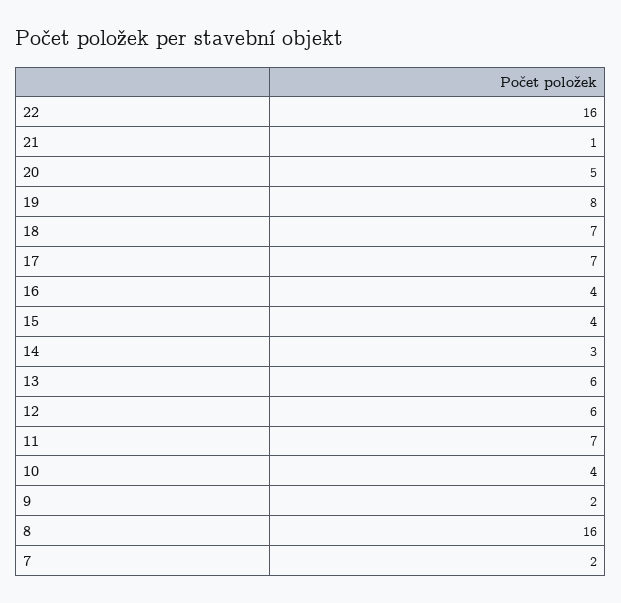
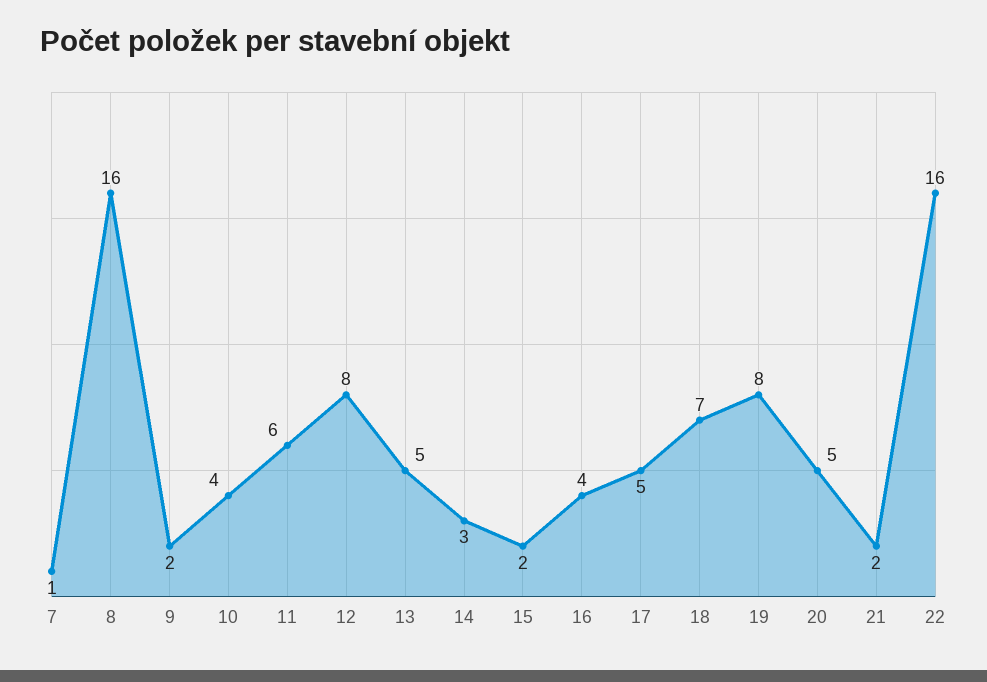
21: 1 -> 2
17: 7 -> 5
15: 4 -> 2
13: 6 -> 5
12: 6 -> 8
11: 7 -> 6
7: 2 -> 1

